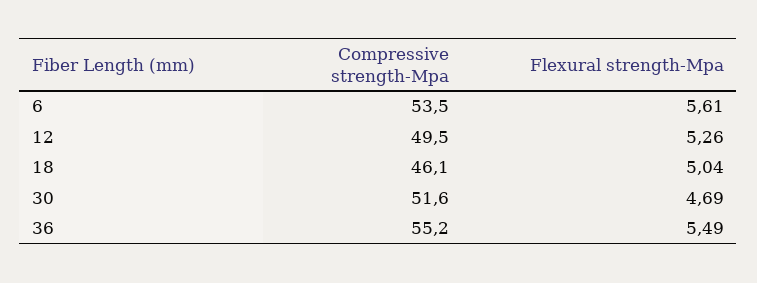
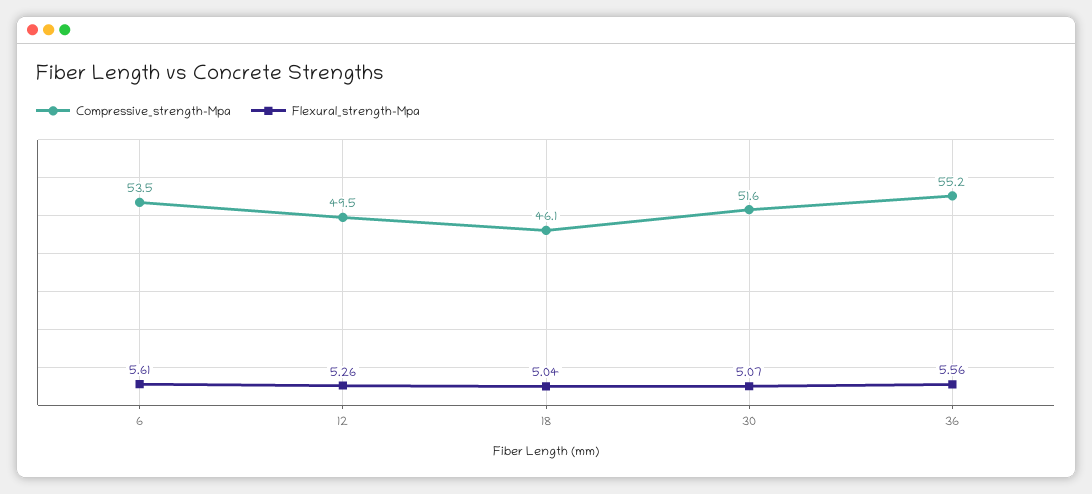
Flexural strength-Mpa, 30: 4.69 -> 5.07
Flexural strength-Mpa, 36: 5.49 -> 5.56

